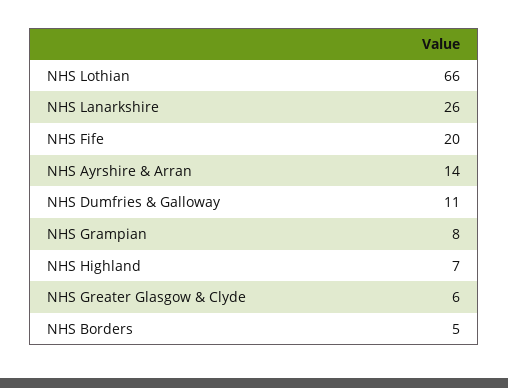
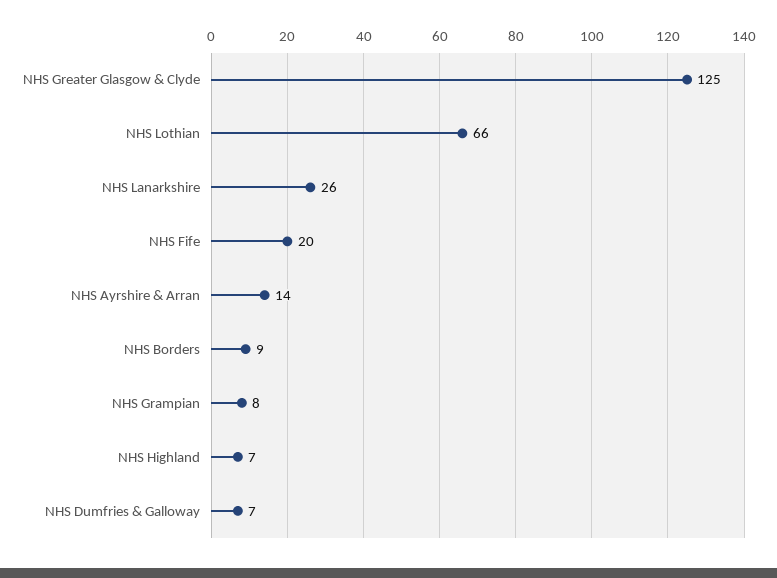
NHS Dumfries & Galloway: 11 -> 7
NHS Greater Glasgow & Clyde: 6 -> 125
NHS Borders: 5 -> 9

